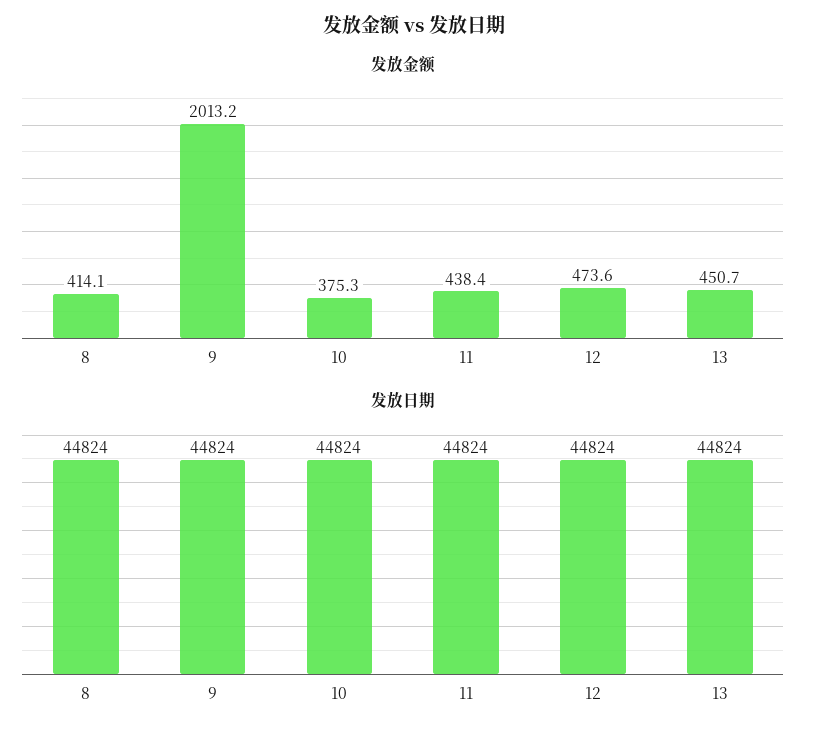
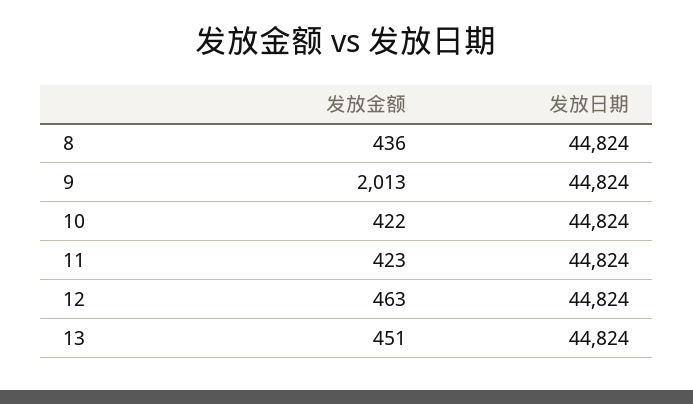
发放金额, 8: 414.1 -> 436
发放金额, 10: 375.3 -> 422
发放金额, 11: 438.4 -> 423
发放金额, 12: 473.6 -> 463

